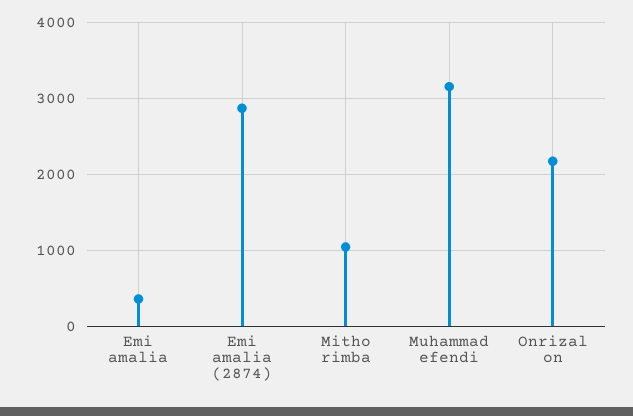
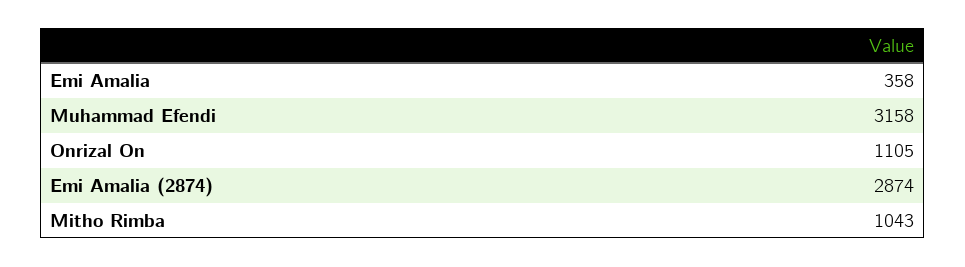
Onrizal on: 2200 -> 1105

